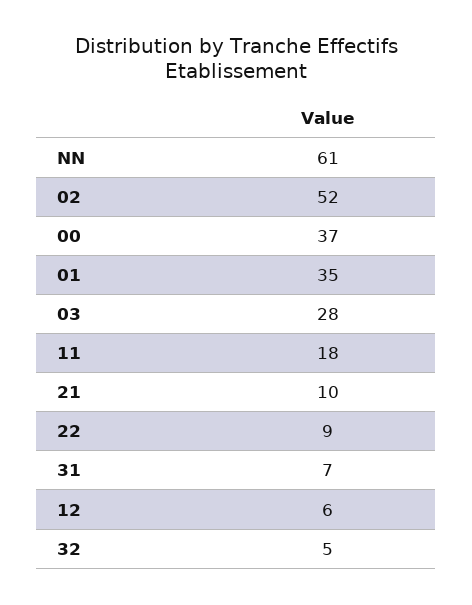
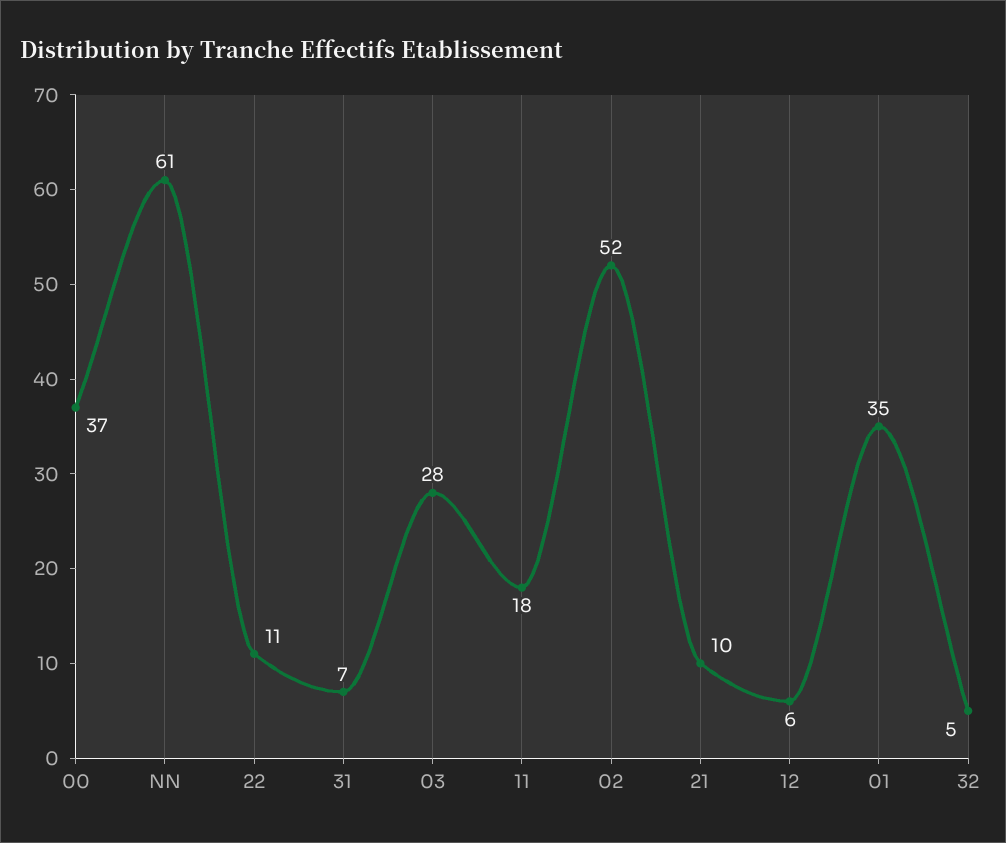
22: 9 -> 11

